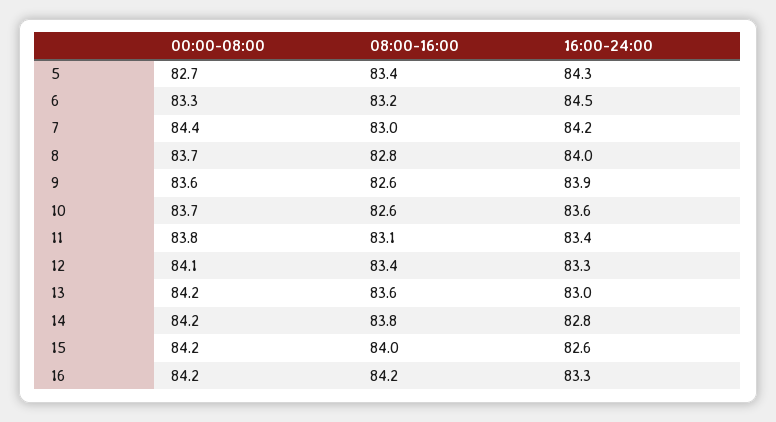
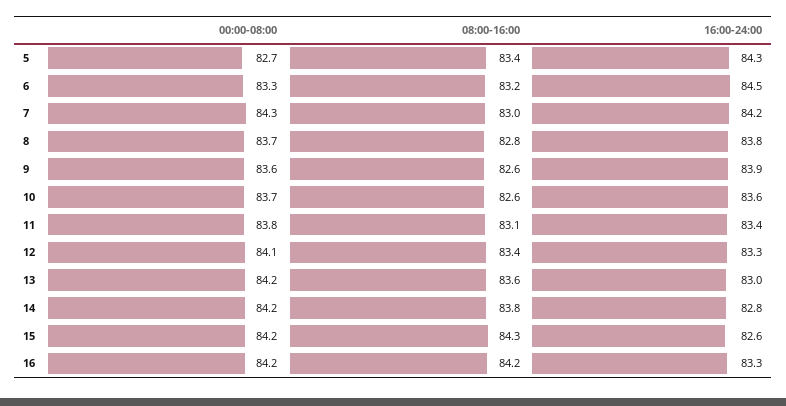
00:00-08:00, 7: 84.4 -> 84.3
16:00-24:00, 8: 84 -> 83.8
08:00-16:00, 15: 84 -> 84.3

